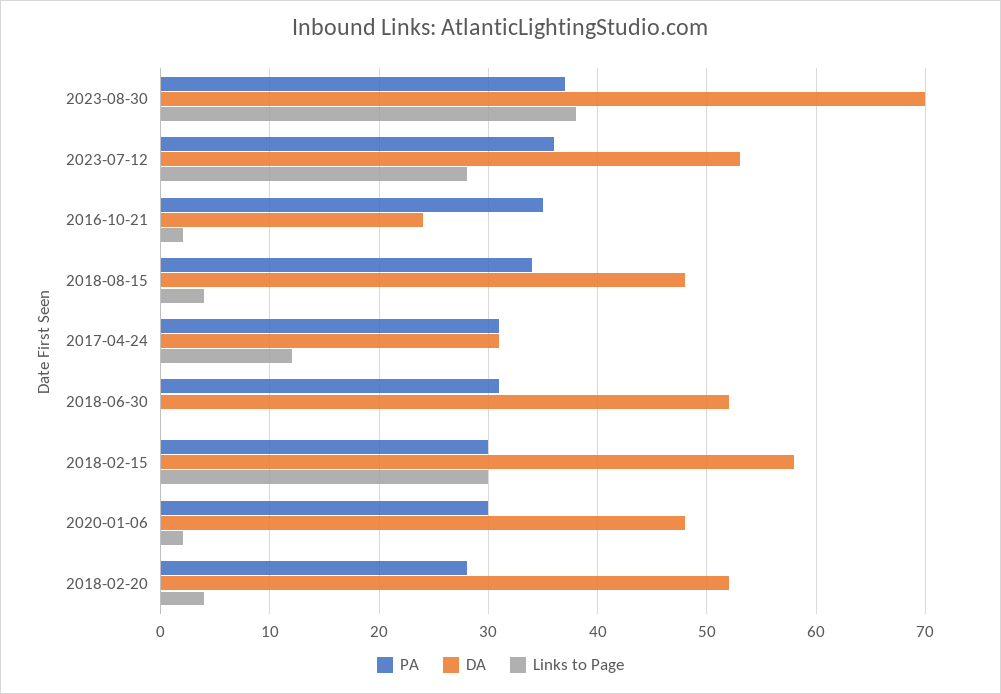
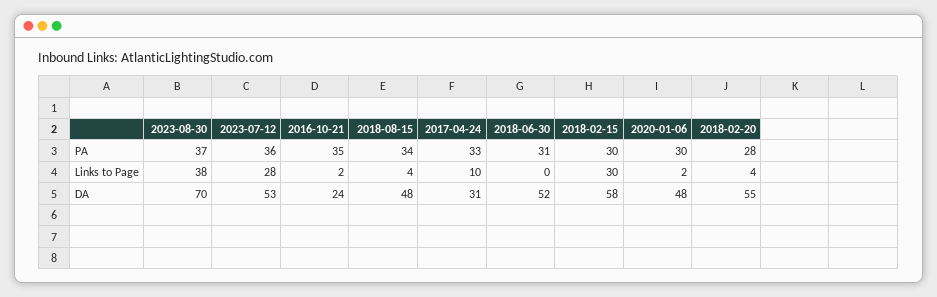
PA, 2017-04-24: 31 -> 33
Links to Page, 2017-04-24: 12 -> 10
DA, 2018-02-20: 52 -> 55

